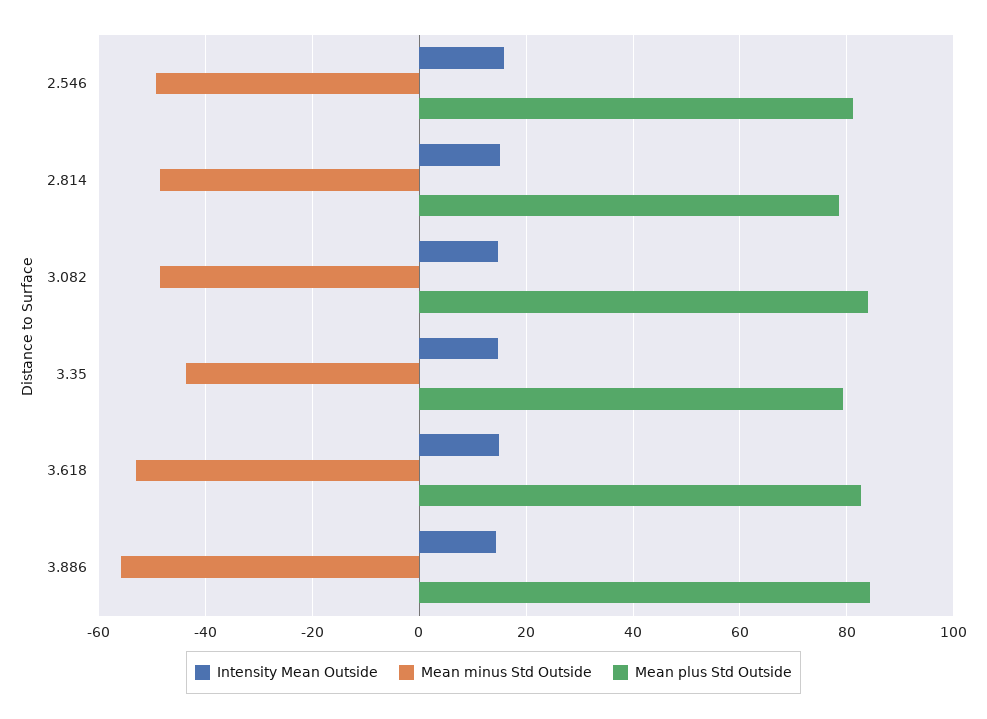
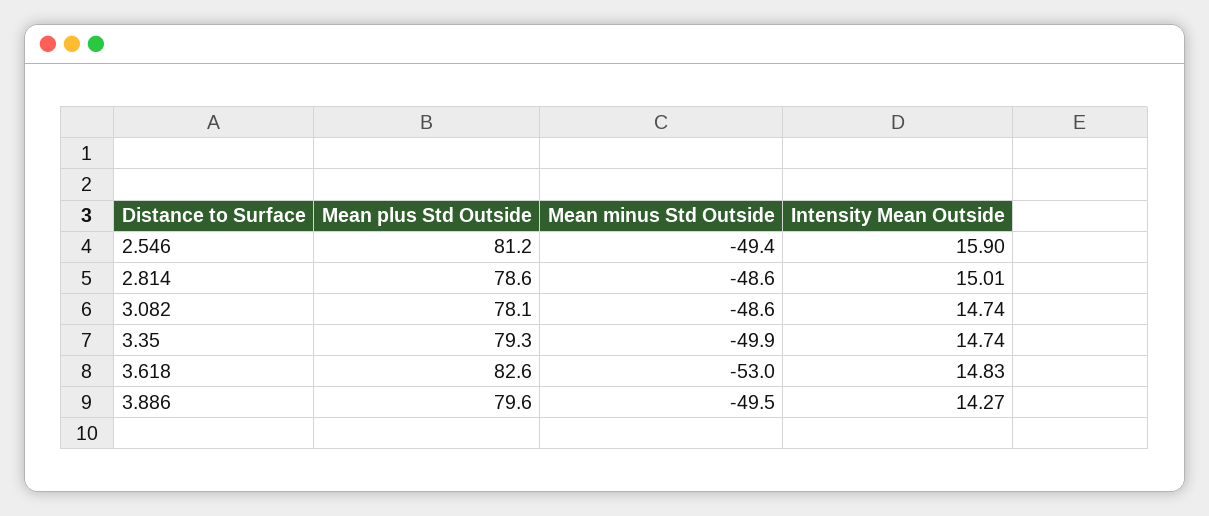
Mean plus Std Outside, 3.082: 84 -> 78.1
Mean minus Std Outside, 3.35: -44 -> -49.9
Mean minus Std Outside, 3.886: -56 -> -49.5
Mean plus Std Outside, 3.886: 84 -> 79.6

